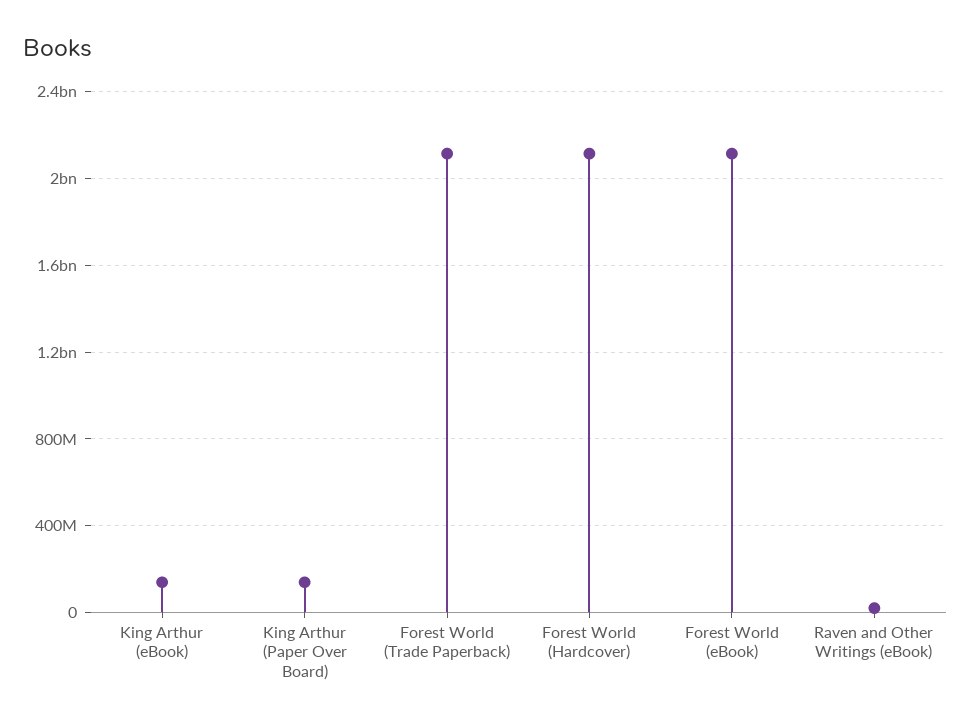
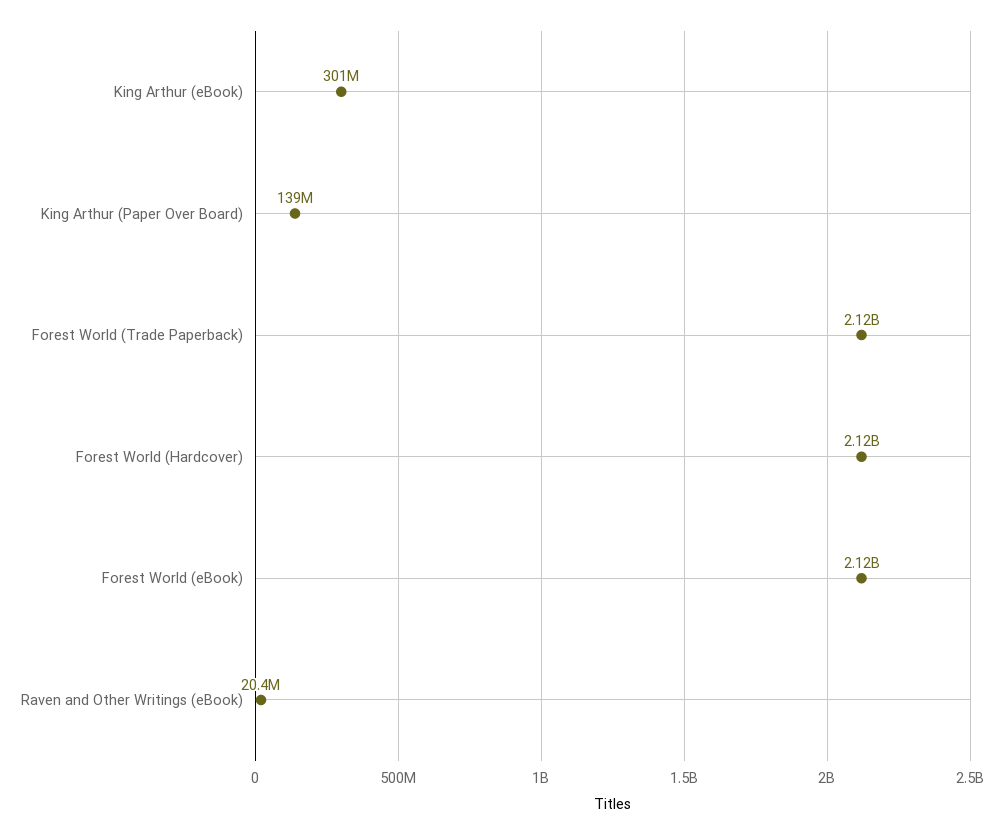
King Arthur (eBook): 150000000 -> 301000000

